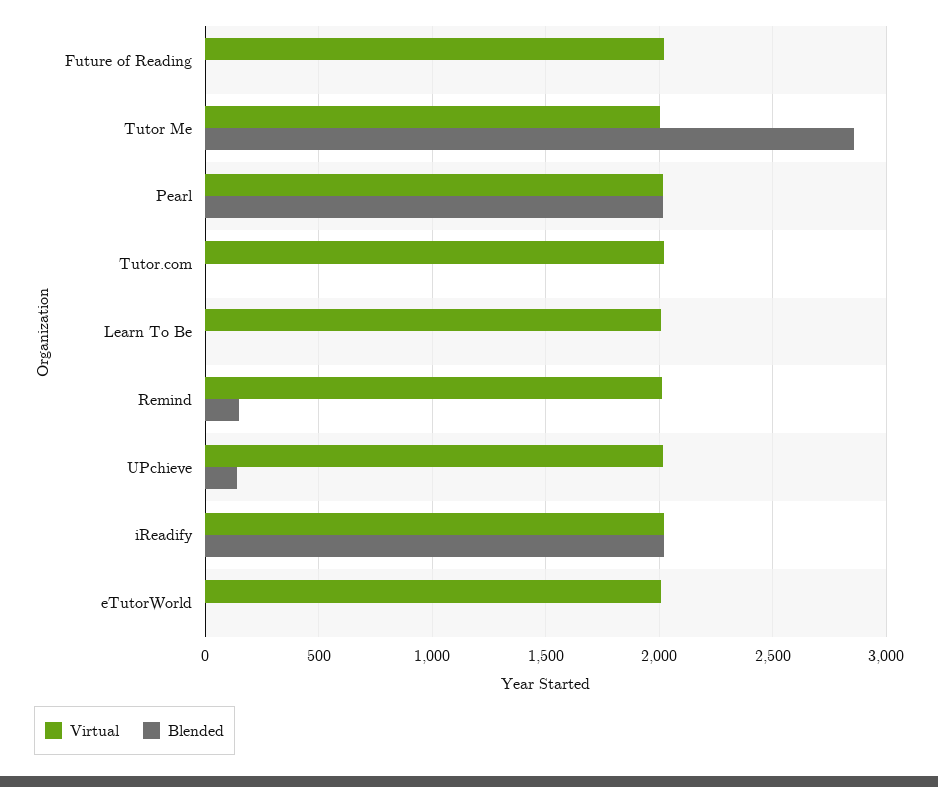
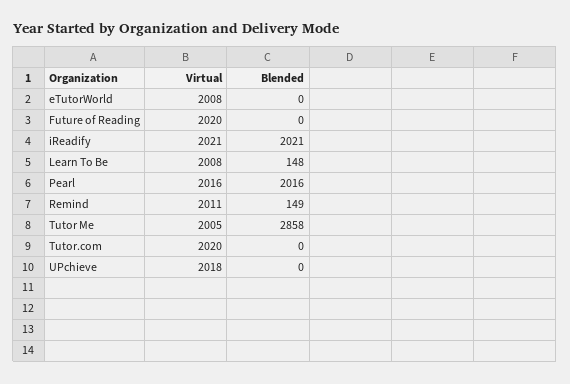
Blended, Learn To Be: 0 -> 148
Blended, UPchieve: 150 -> 0

